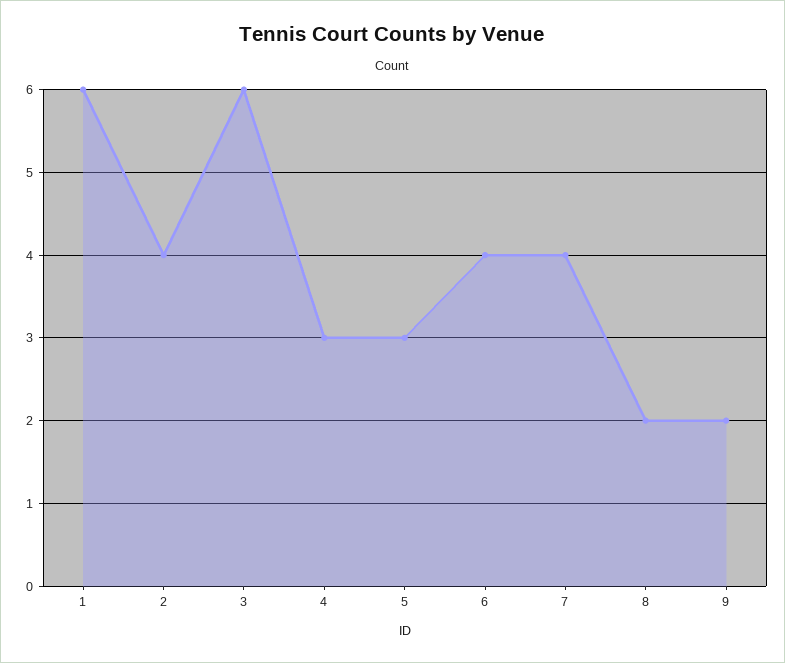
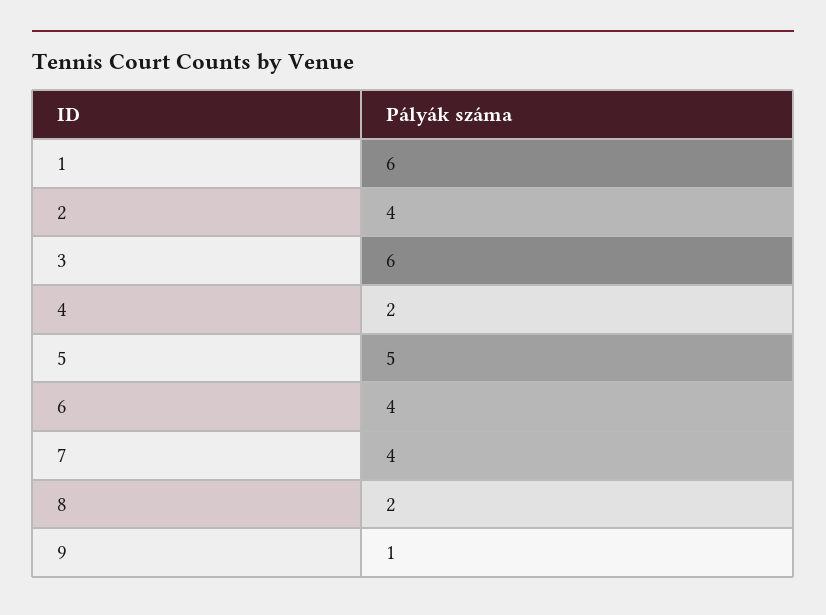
4: 3 -> 2
5: 3 -> 5
9: 2 -> 1

